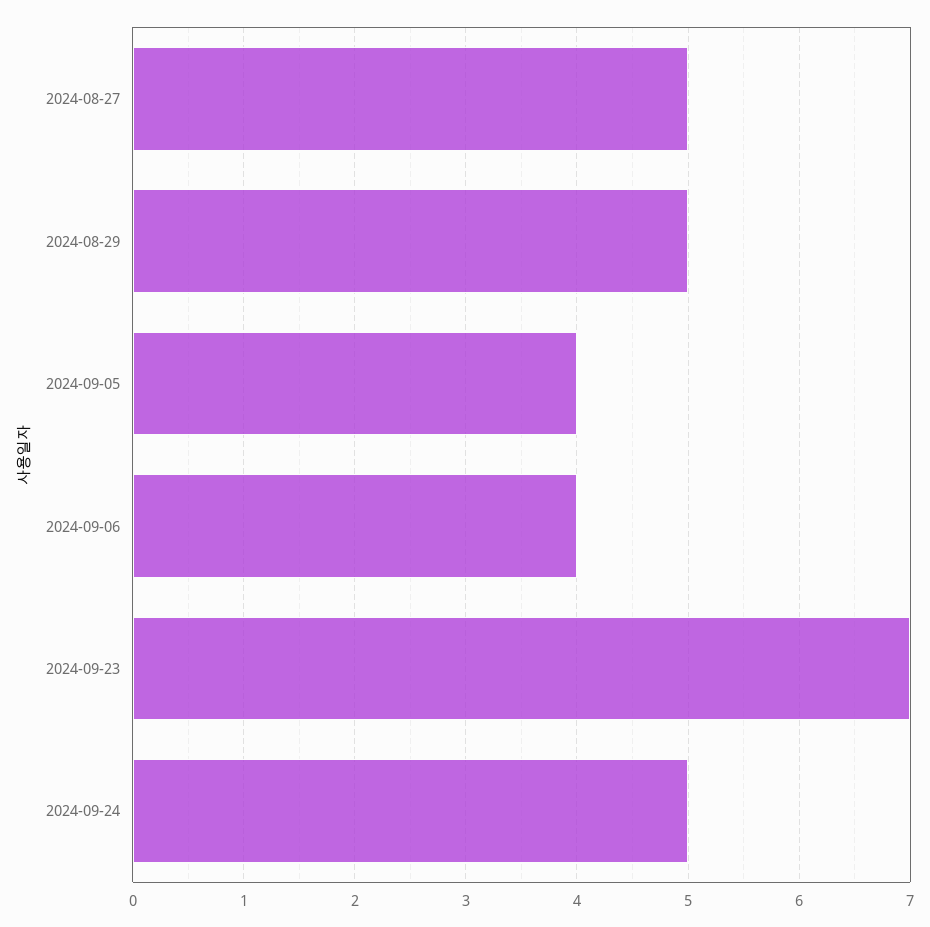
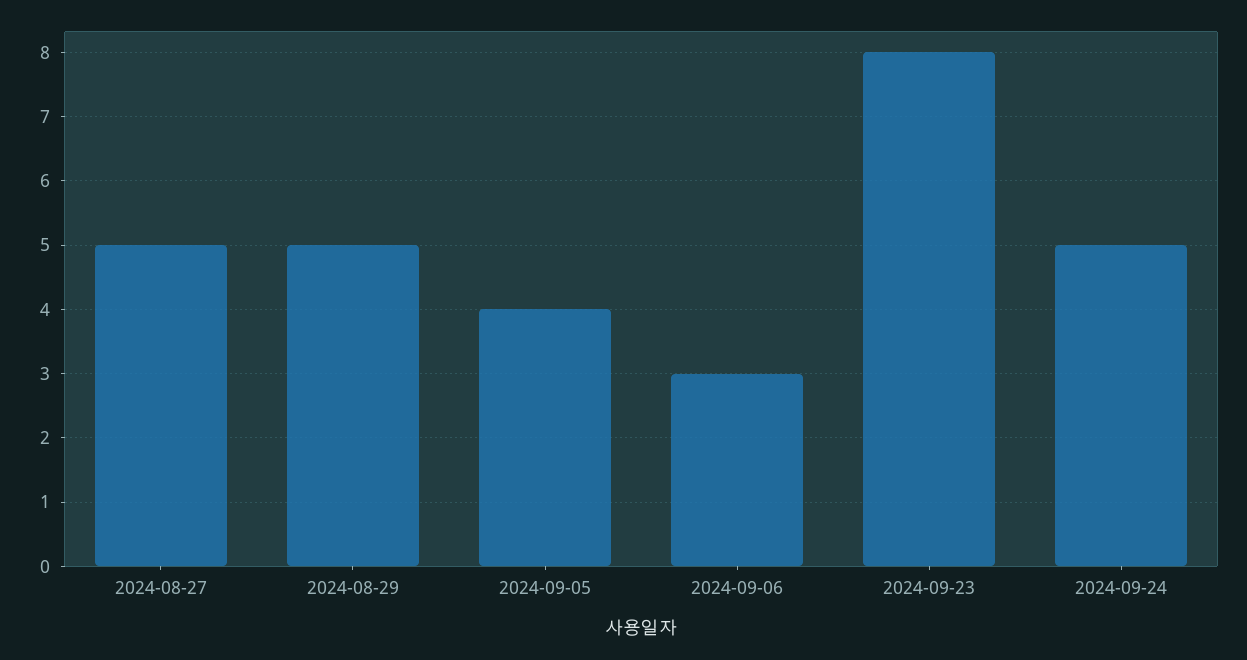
2024-09-06: 4 -> 3
2024-09-23: 7 -> 8

